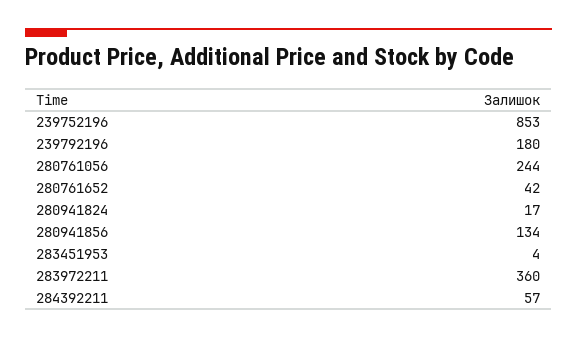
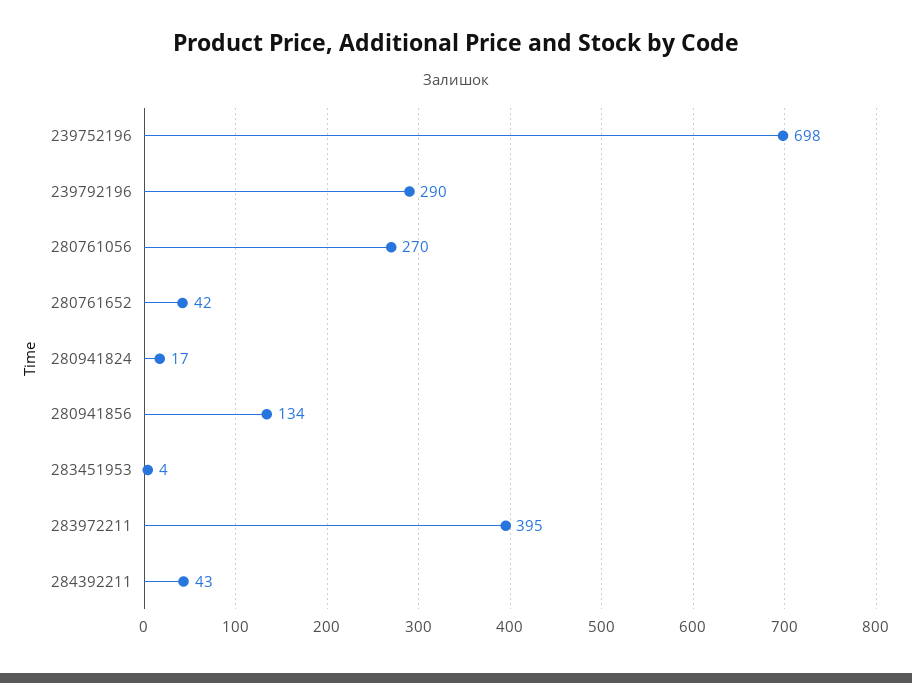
239752196: 853 -> 698
239792196: 180 -> 290
280761056: 244 -> 270
283972211: 360 -> 395
284392211: 57 -> 43

